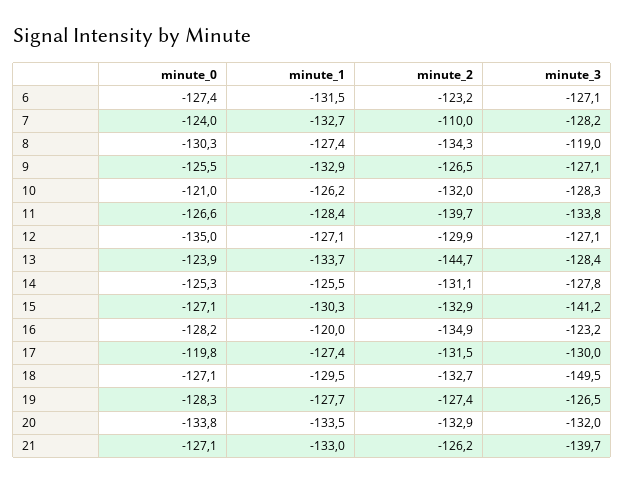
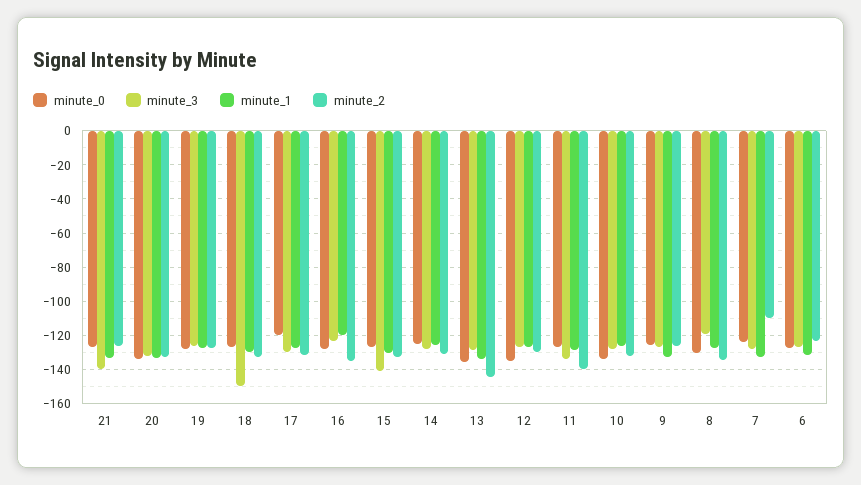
minute_0, 10: -121 -> -135
minute_0, 13: -123.9 -> -135

